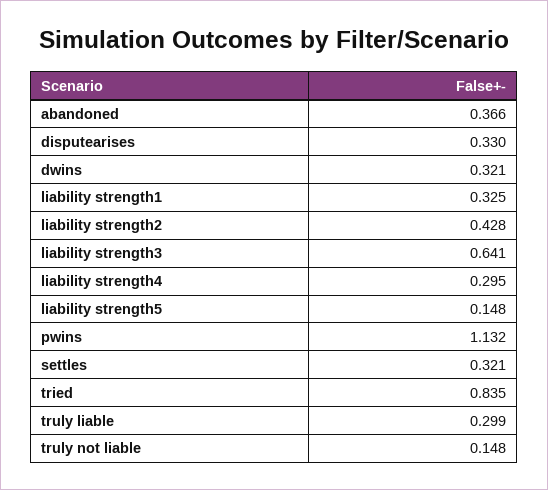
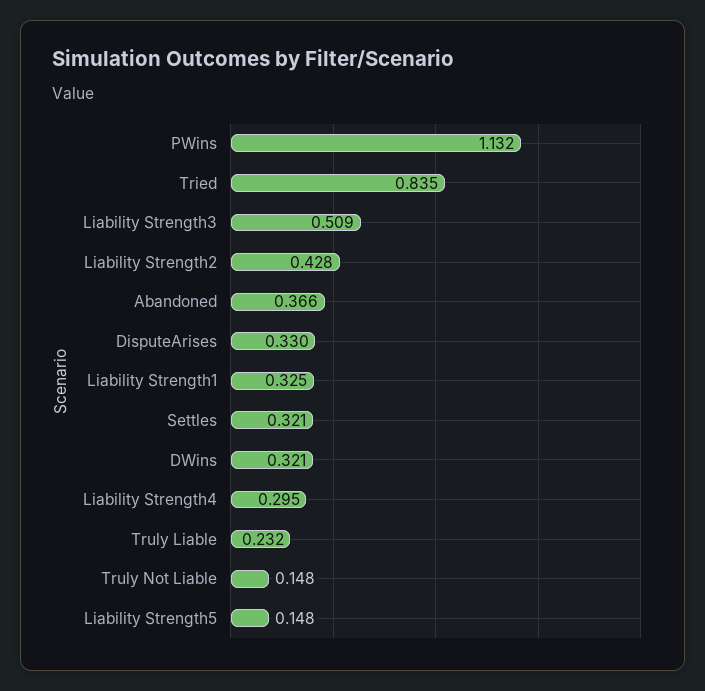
liability strength3: 0.641 -> 0.509
truly liable: 0.299 -> 0.232

